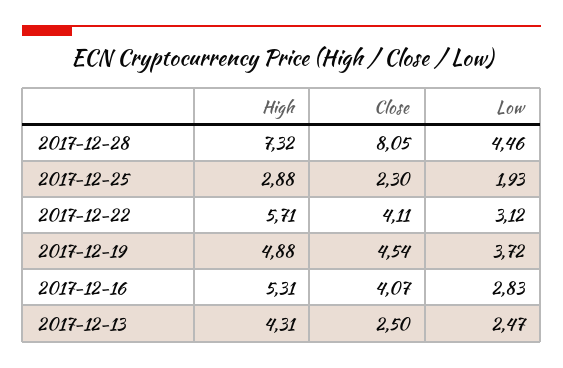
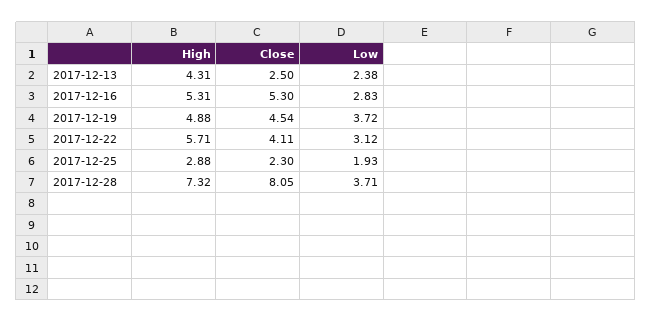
Low, 2017-12-28: 4.46 -> 3.71
Close, 2017-12-16: 4.07 -> 5.3
Low, 2017-12-13: 2.47 -> 2.38

